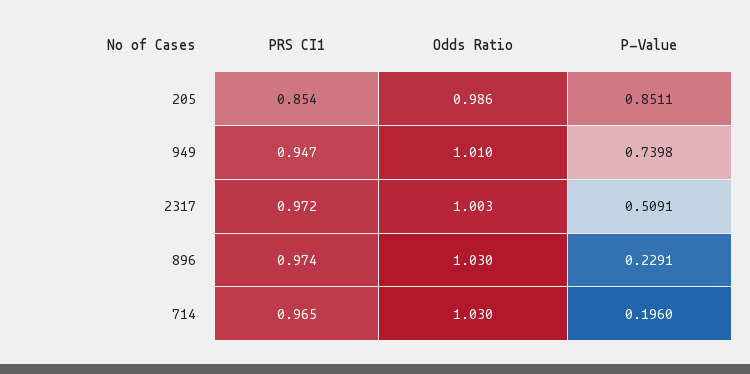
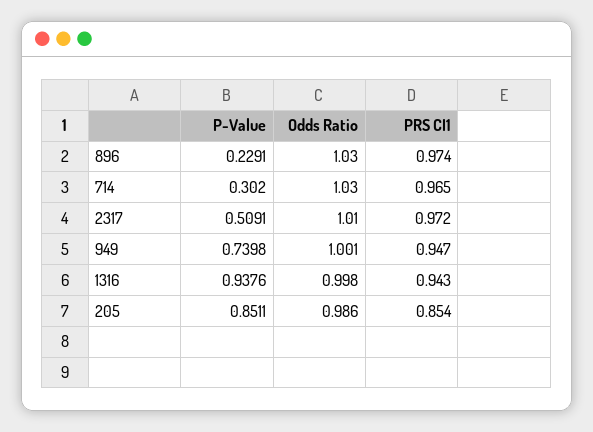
Odds Ratio, 949: 1.01 -> 1.001
Odds Ratio, 2317: 1.003 -> 1.01
P-Value, 714: 0.196 -> 0.302
P-Value, 1316: none -> 0.9376
Odds Ratio, 1316: none -> 0.998
PRS CI1, 1316: none -> 0.943

